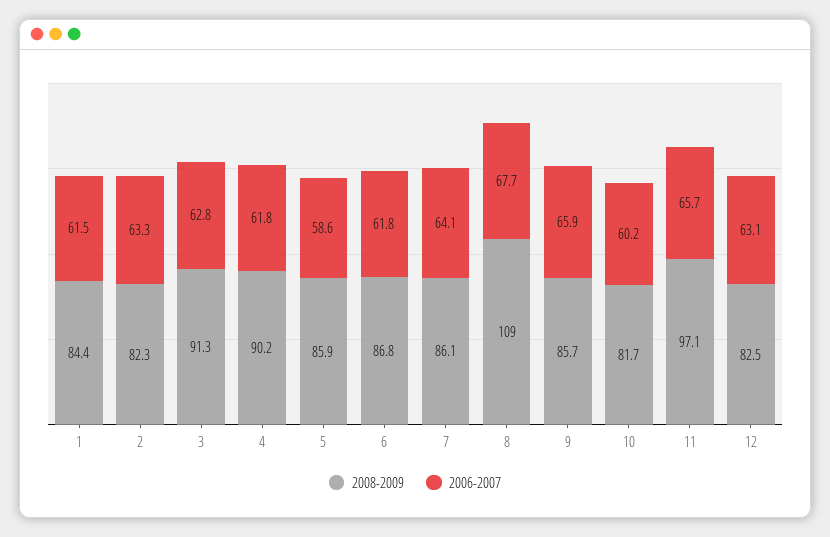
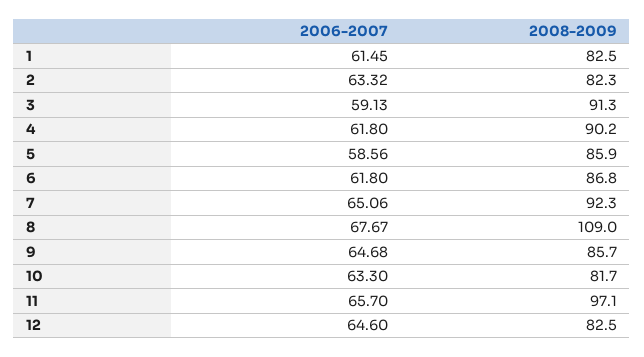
2008-2009, 1: 84.4 -> 82.5
2006-2007, 3: 62.8 -> 59.13
2008-2009, 7: 86.1 -> 92.3
2006-2007, 7: 64.1 -> 65.06
2006-2007, 9: 65.9 -> 64.68
2006-2007, 10: 60.2 -> 63.3
2006-2007, 12: 63.1 -> 64.6

